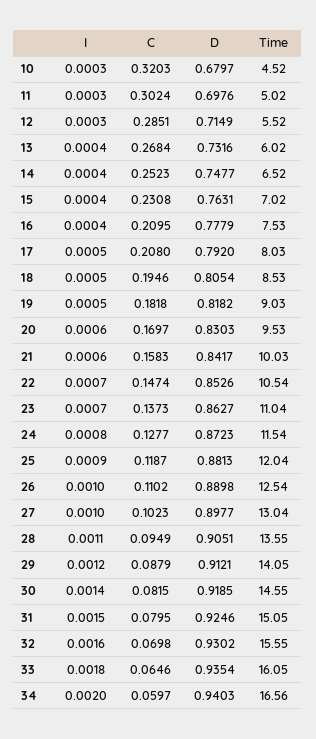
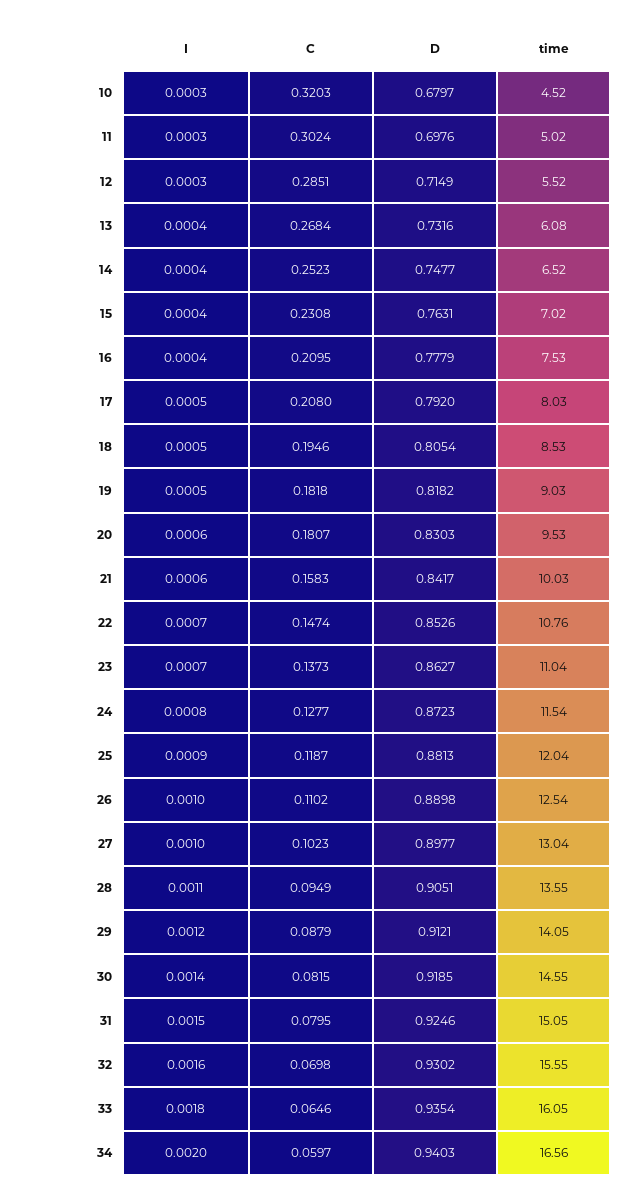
Time, 13: 6.02 -> 6.08
C, 20: 0.1697 -> 0.1807
Time, 22: 10.54 -> 10.76

